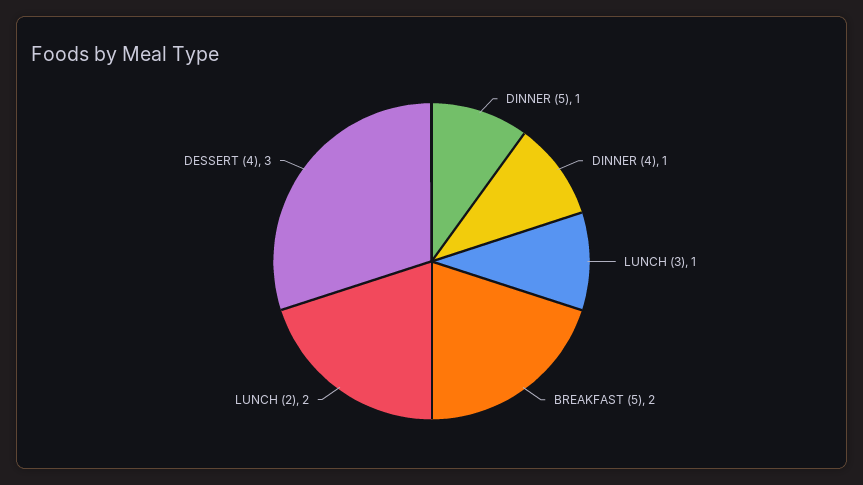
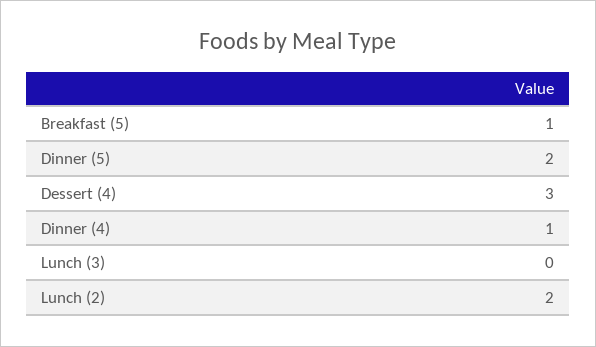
DINNER (5): 1 -> 2
LUNCH (3): 1 -> 0
BREAKFAST (5): 2 -> 1

